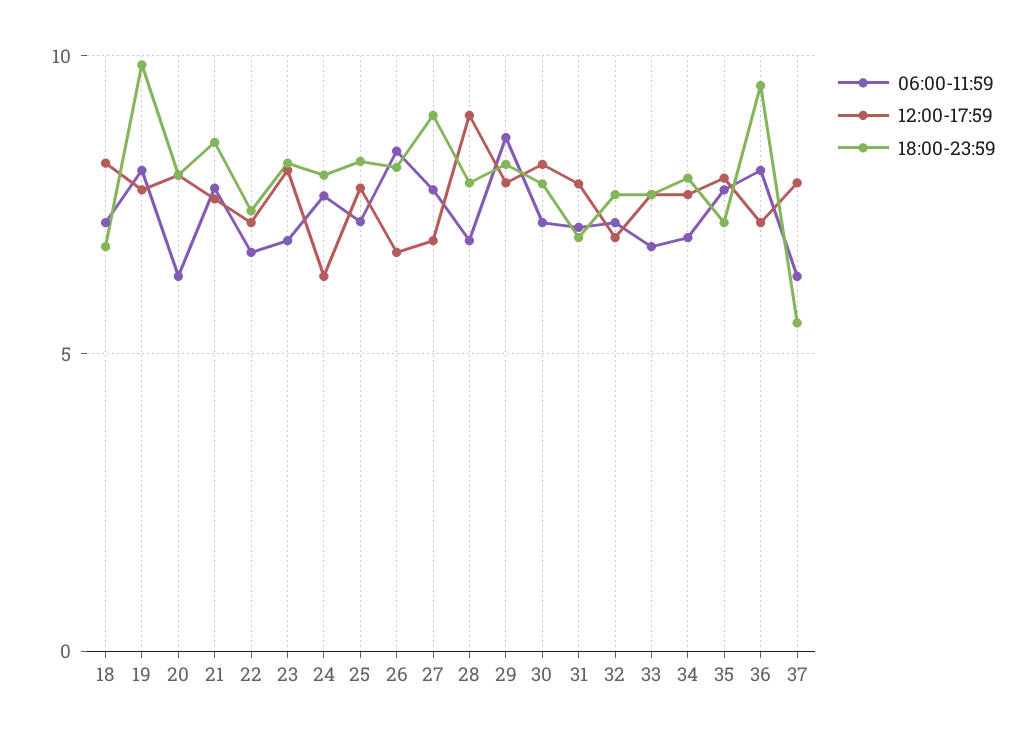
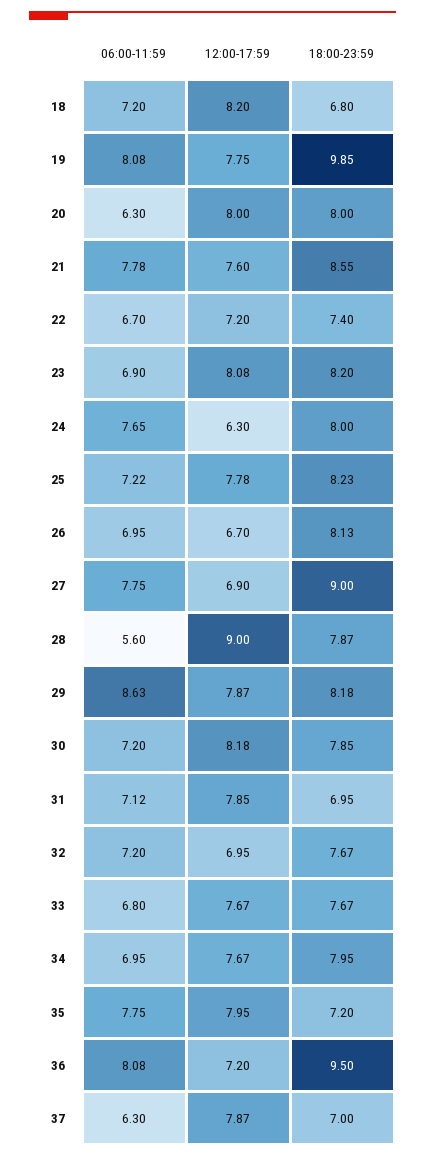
06:00-11:59, 26: 8.5 -> 6.95
06:00-11:59, 28: 7 -> 5.6
18:00-23:59, 37: 5.5 -> 7

